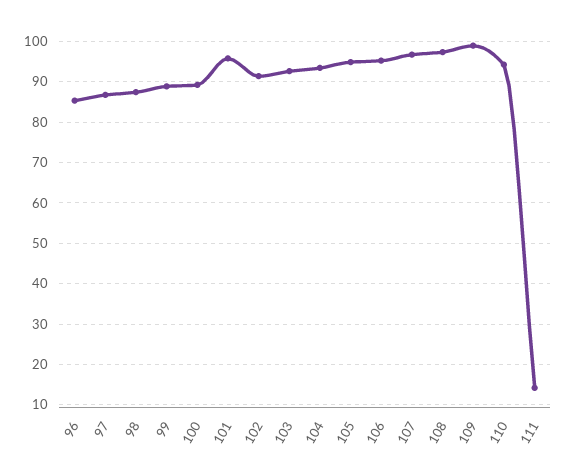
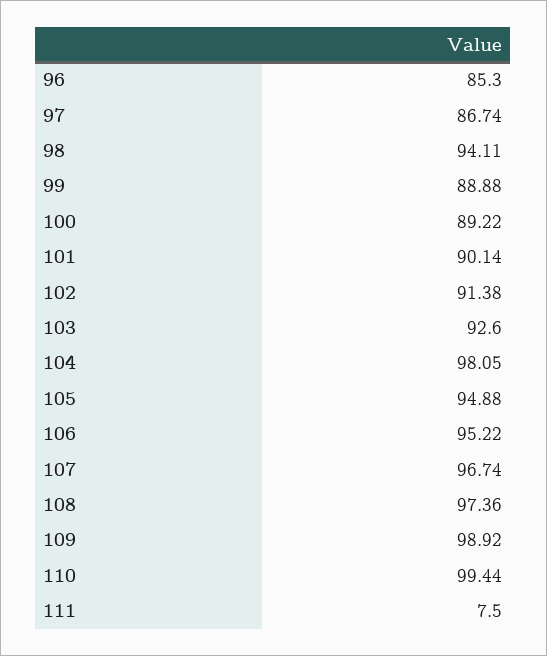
98: 88 -> 94.11
101: 96 -> 90.14
104: 94 -> 98.05
110: 94 -> 99.44
111: 14 -> 7.5

